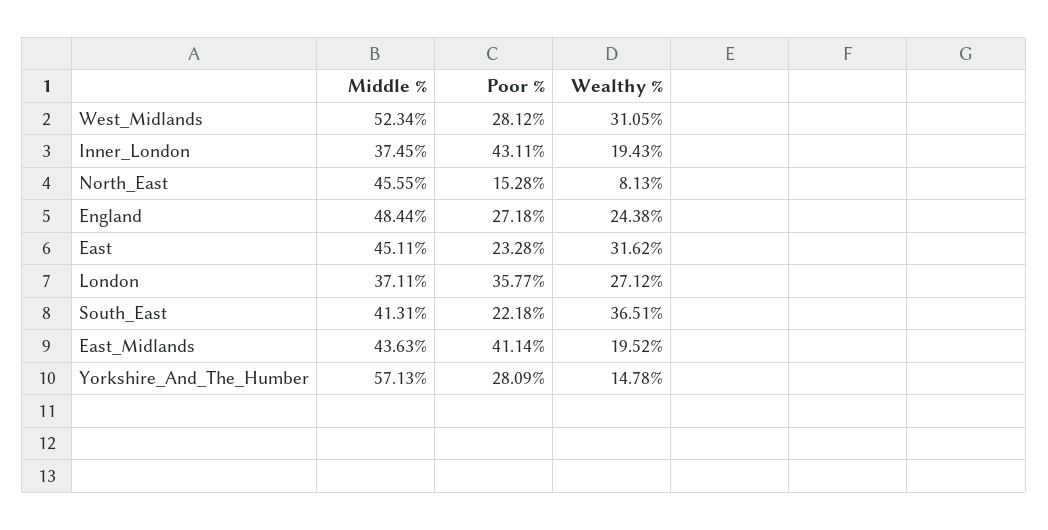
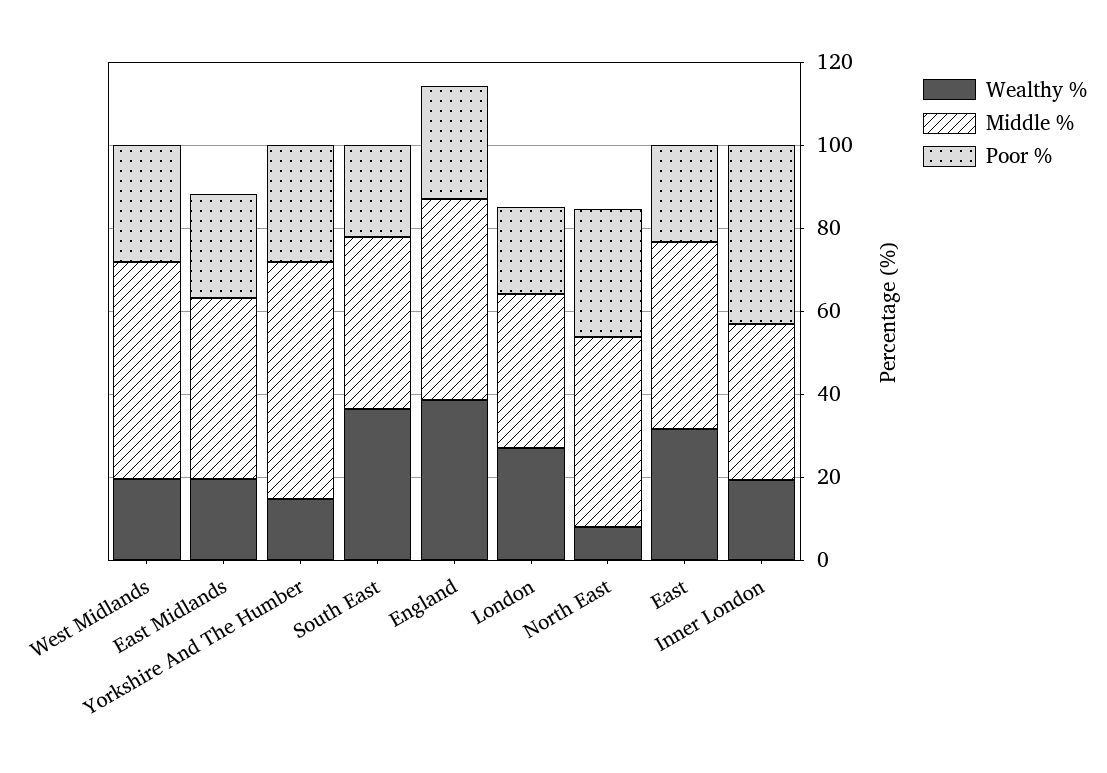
Wealthy %, West_Midlands: 31.05 -> 20
Poor %, North_East: 15.28 -> 30
Wealthy %, England: 24.38 -> 40
Poor %, London: 35.77 -> 20
Poor %, East_Midlands: 41.14 -> 25

